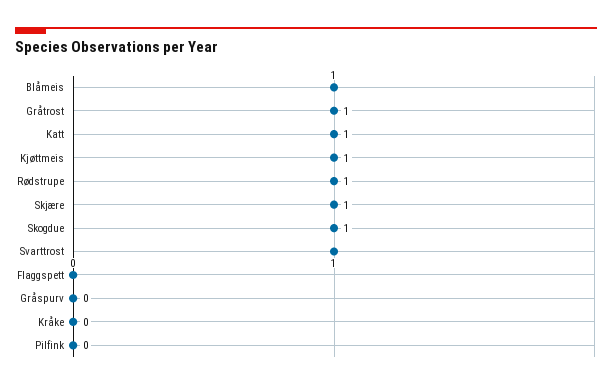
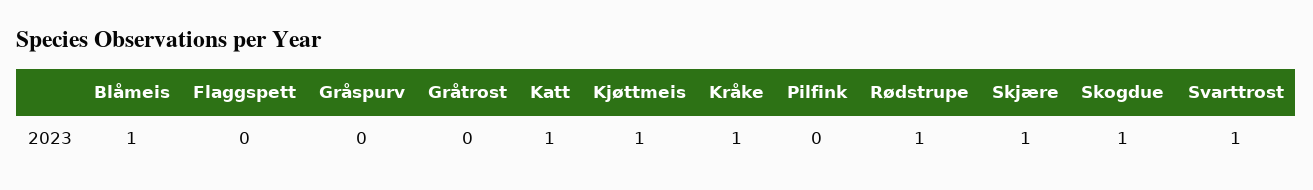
Gråtrost: 1 -> 0
Kråke: 0 -> 1

